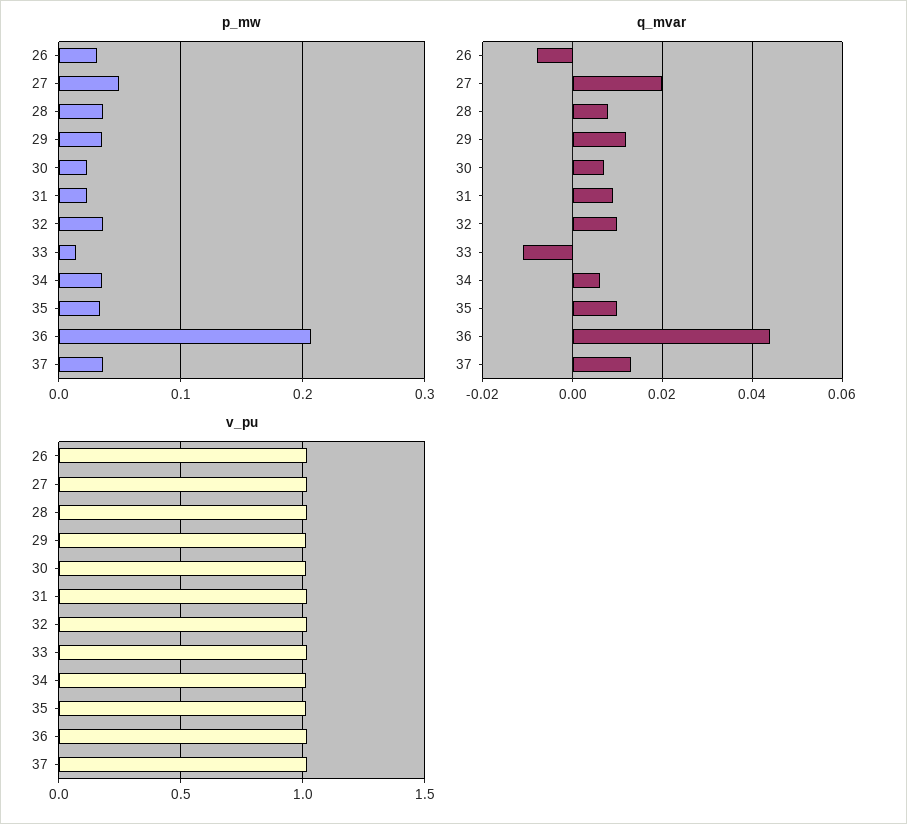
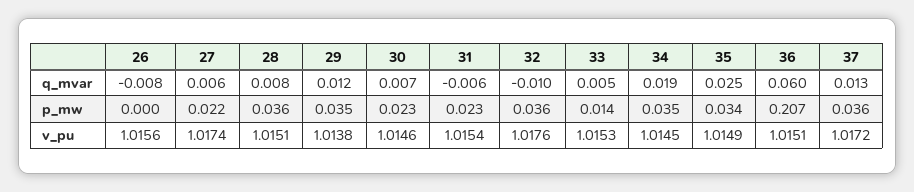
p_mw, 26: 0.03 -> 0
p_mw, 27: 0.05 -> 0.022
q_mvar, 27: 0.02 -> 0.006
q_mvar, 31: 0.01 -> -0.006
q_mvar, 32: 0.01 -> -0.01
q_mvar, 33: -0.01 -> 0.005
q_mvar, 34: 0.005 -> 0.019
q_mvar, 35: 0.01 -> 0.025
q_mvar, 36: 0.045 -> 0.06

